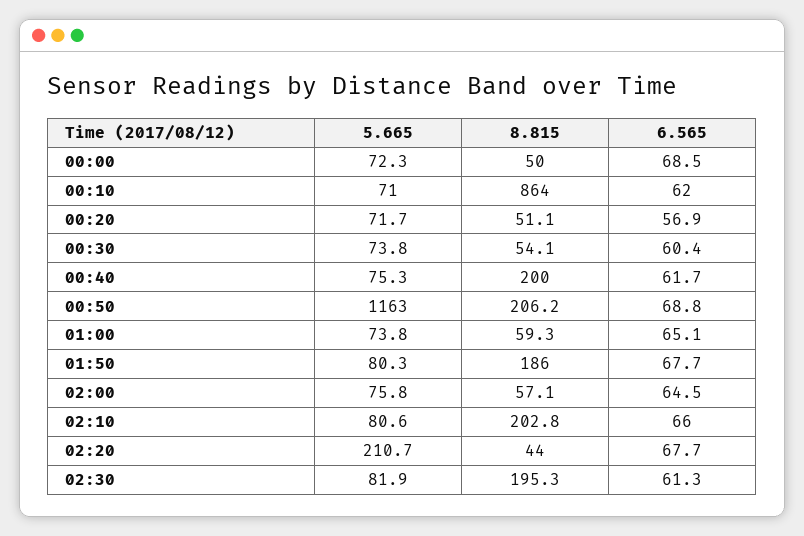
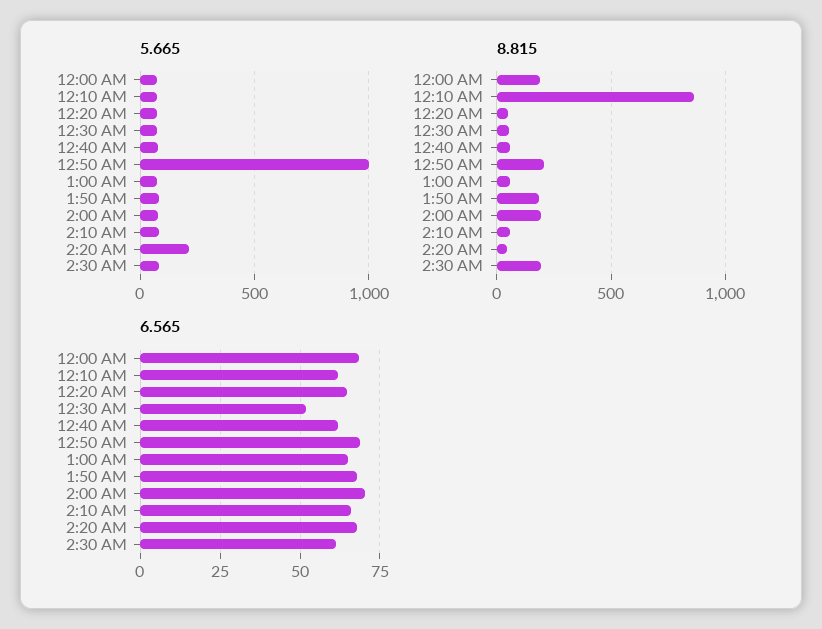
8.815, 00:00: 50 -> 200
6.565, 00:20: 56.9 -> 65
6.565, 00:30: 60.4 -> 52.5
8.815, 00:40: 200 -> 50
5.665, 00:50: 1163 -> 1000
8.815, 02:00: 57.1 -> 200
6.565, 02:00: 64.5 -> 70
8.815, 02:10: 202.8 -> 50

